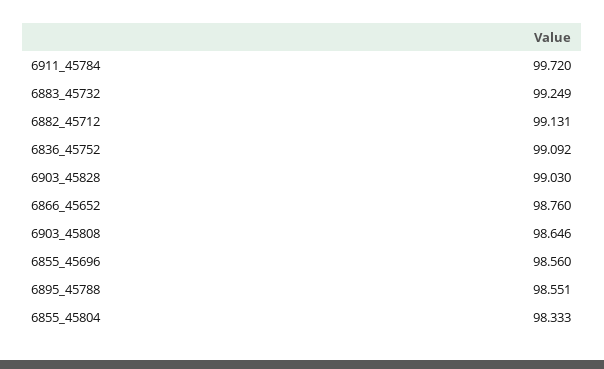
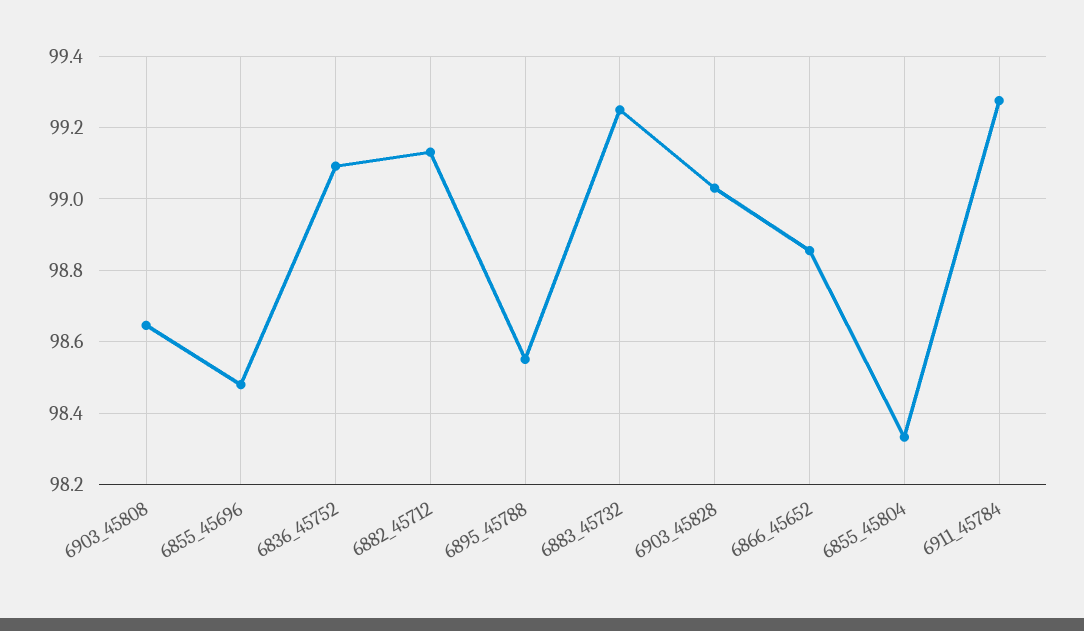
6911_45784: 99.72 -> 99.28
6866_45652: 98.76 -> 98.86
6855_45696: 98.56 -> 98.48

